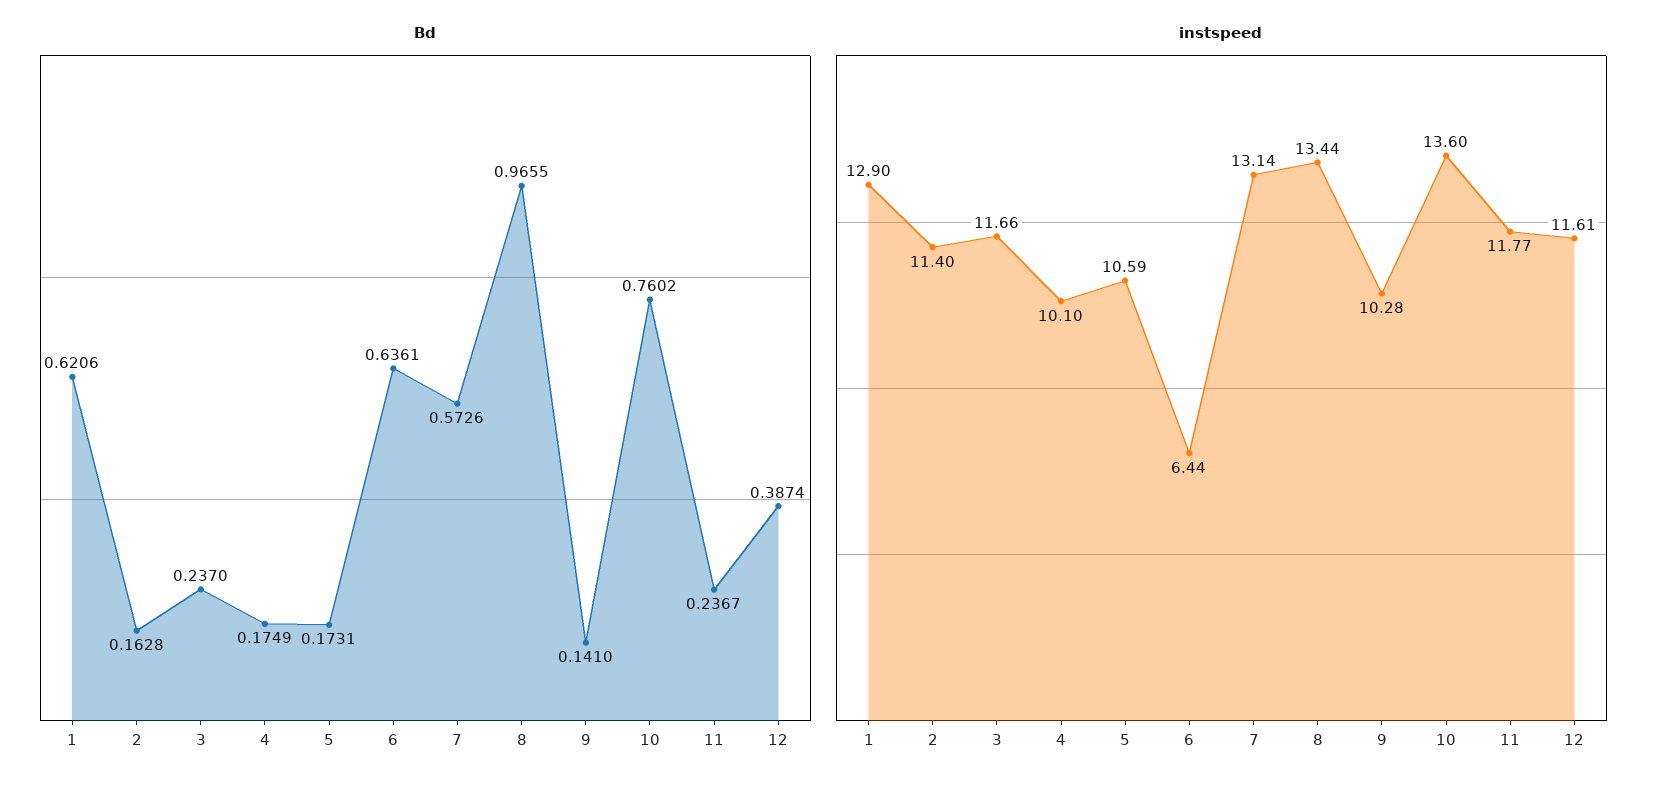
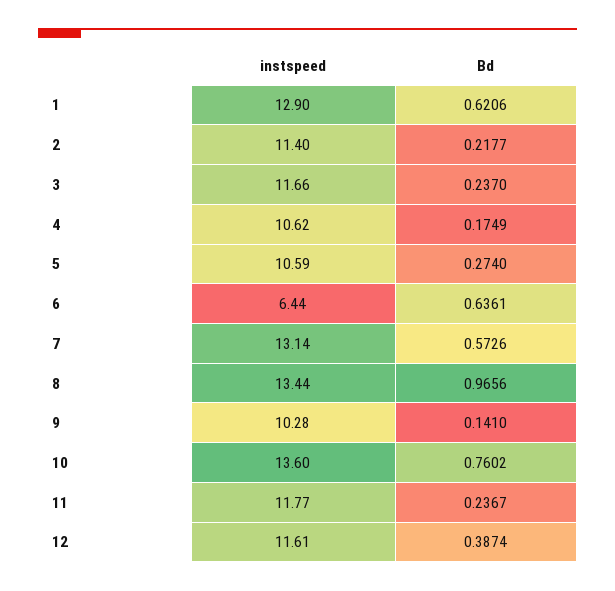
Bd, 2: 0.1628 -> 0.2177
Bd, 5: 0.1731 -> 0.274
Bd, 8: 0.9655 -> 0.9656
instspeed, 4: 10.1 -> 10.62

